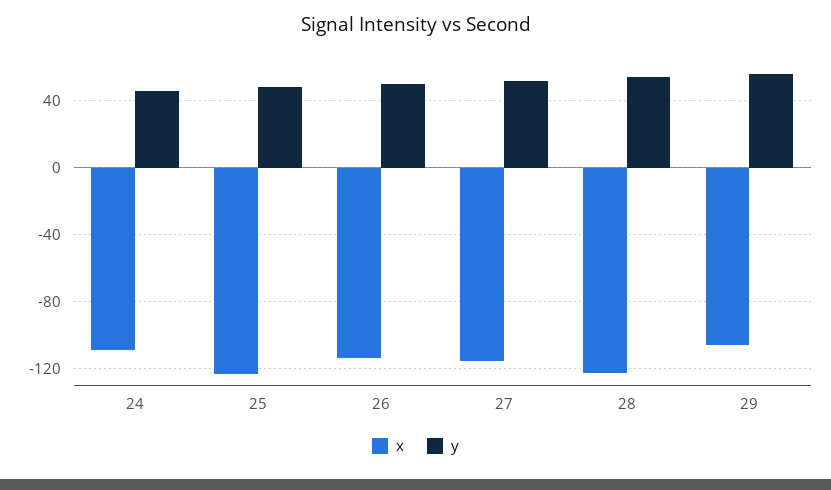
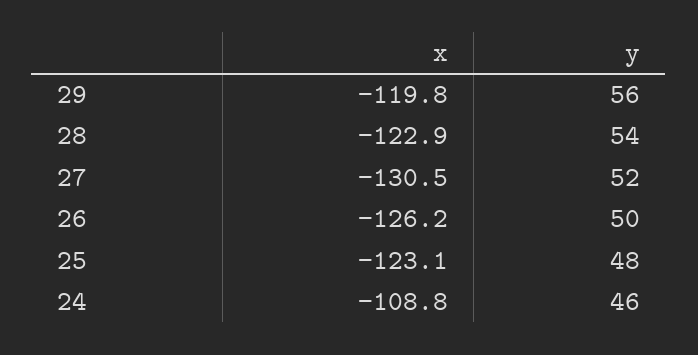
x, 26: -115 -> -126.2
x, 27: -115 -> -130.5
x, 29: -105 -> -119.8

